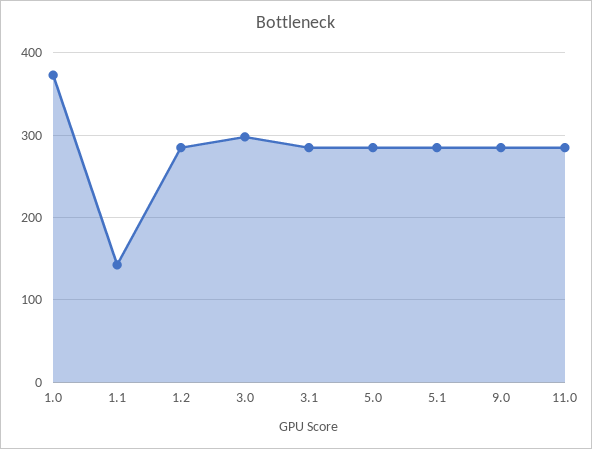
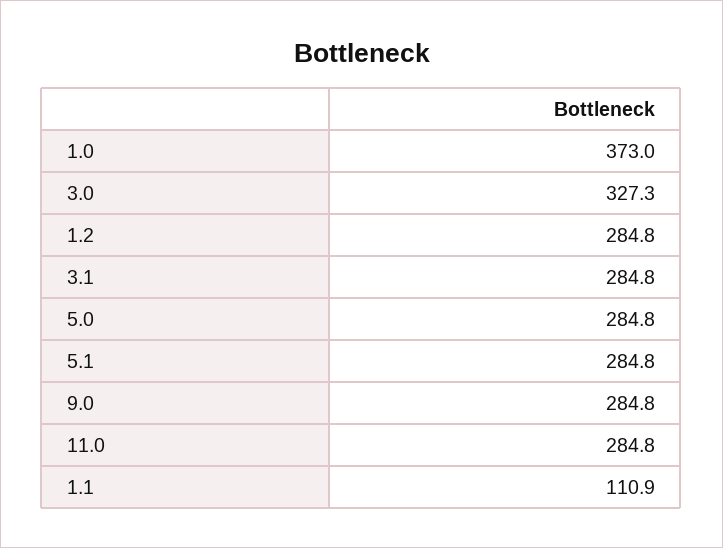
1.1: 140 -> 110.9
3.0: 300 -> 327.3

